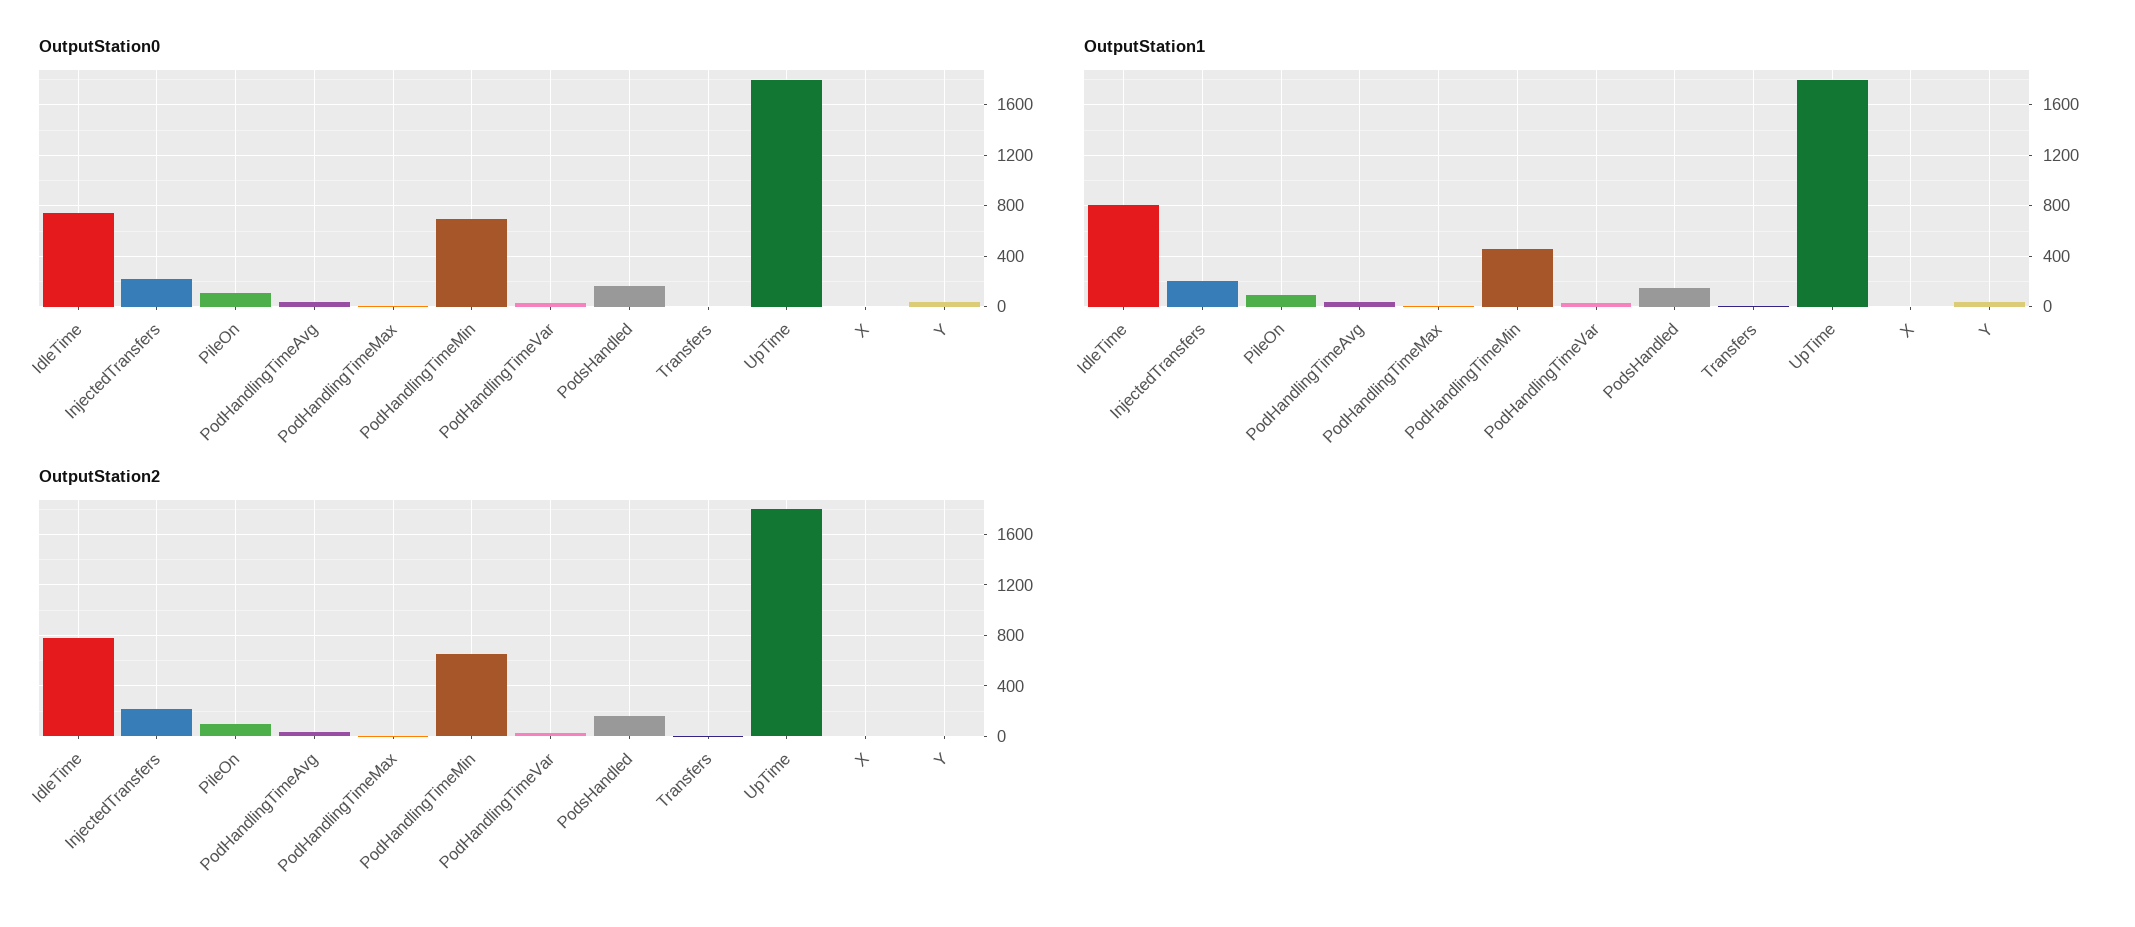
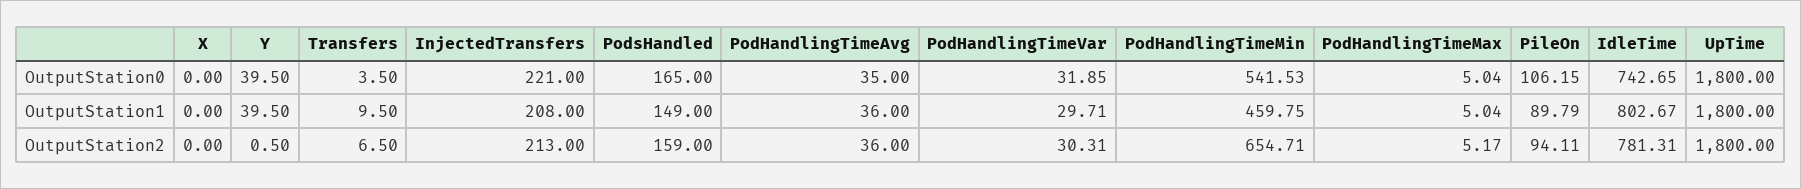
OutputStation0, PodHandlingTimeMin: 700 -> 541.53

